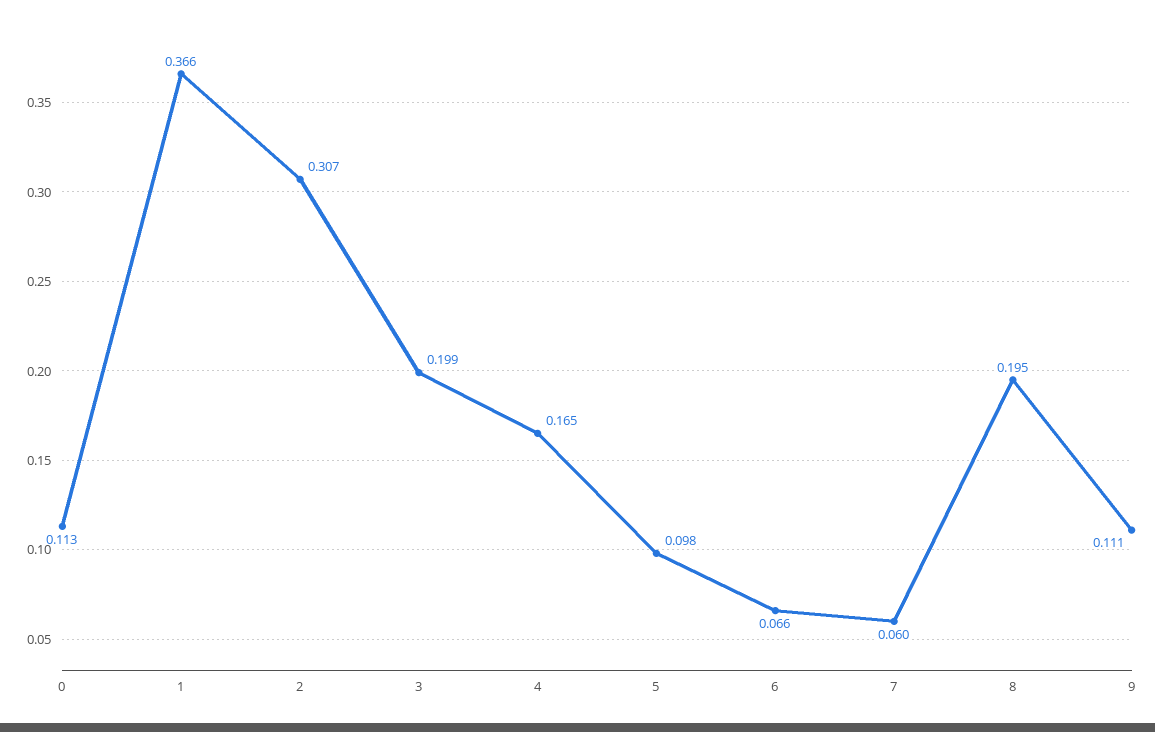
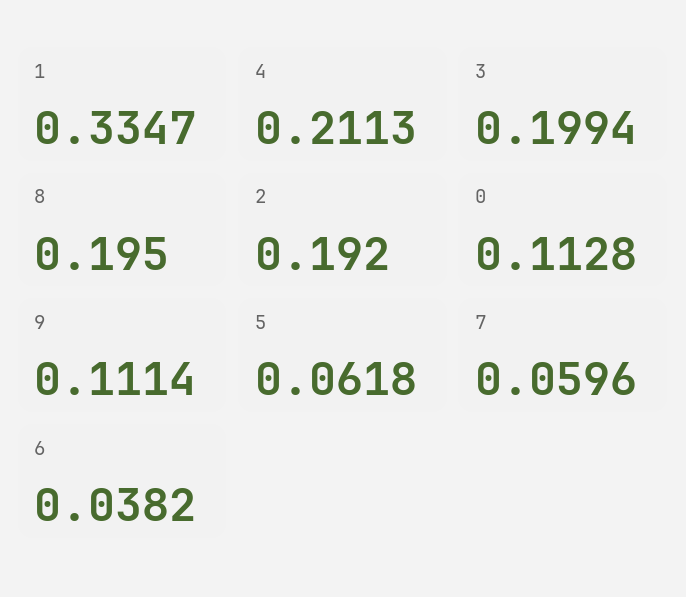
1: 0.366 -> 0.3347
2: 0.307 -> 0.192
4: 0.165 -> 0.2113
5: 0.098 -> 0.0618
6: 0.066 -> 0.0382

